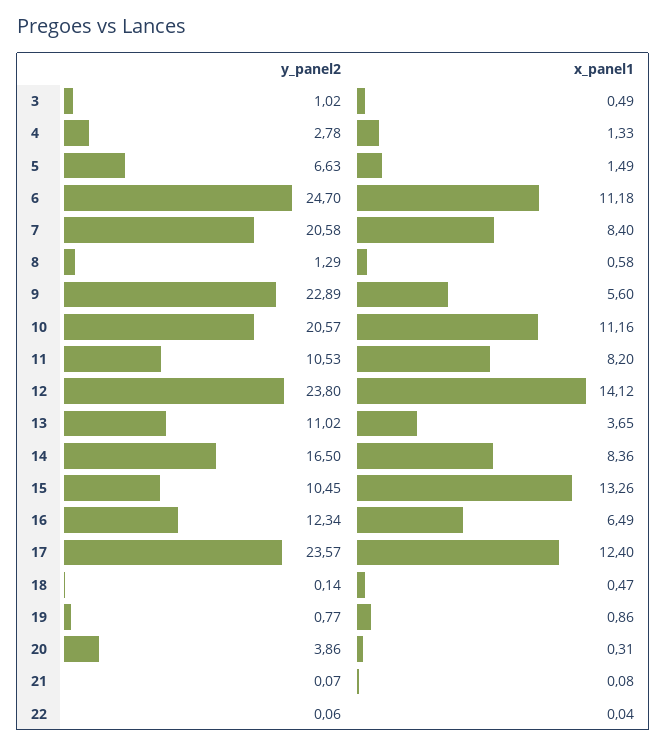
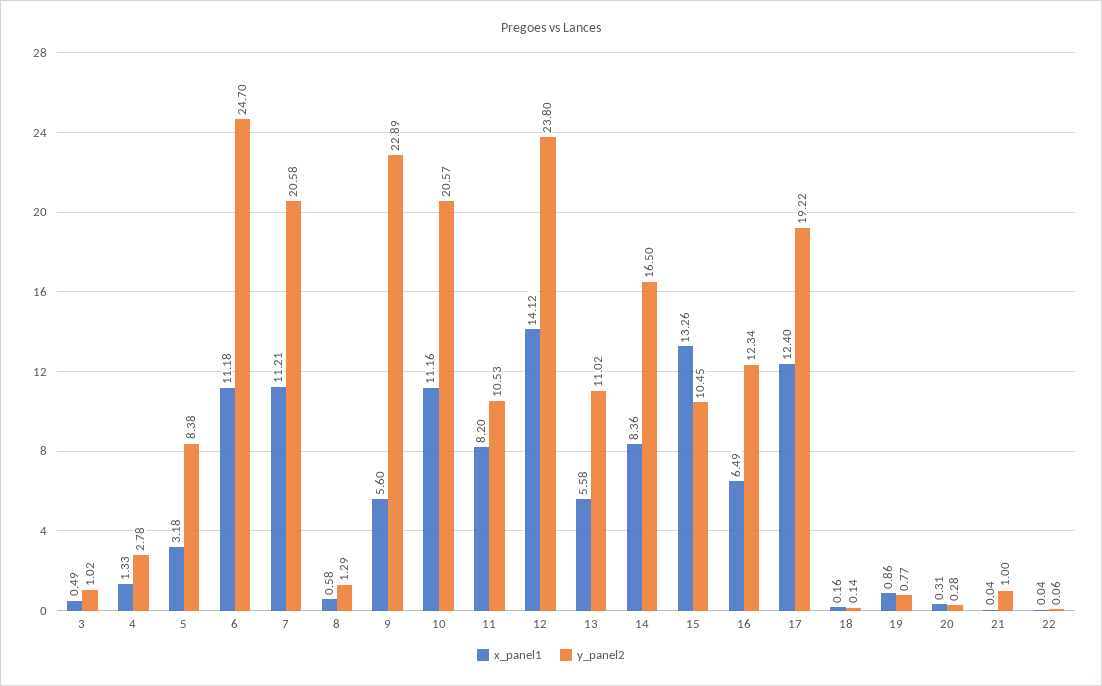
y_panel2, 5: 6.63 -> 8.38
x_panel1, 5: 1.49 -> 3.18
x_panel1, 7: 8.4 -> 11.21
x_panel1, 13: 3.65 -> 5.58
y_panel2, 17: 23.57 -> 19.22
x_panel1, 18: 0.47 -> 0.16
y_panel2, 20: 3.86 -> 0.28
y_panel2, 21: 0.07 -> 1
x_panel1, 21: 0.08 -> 0.04

